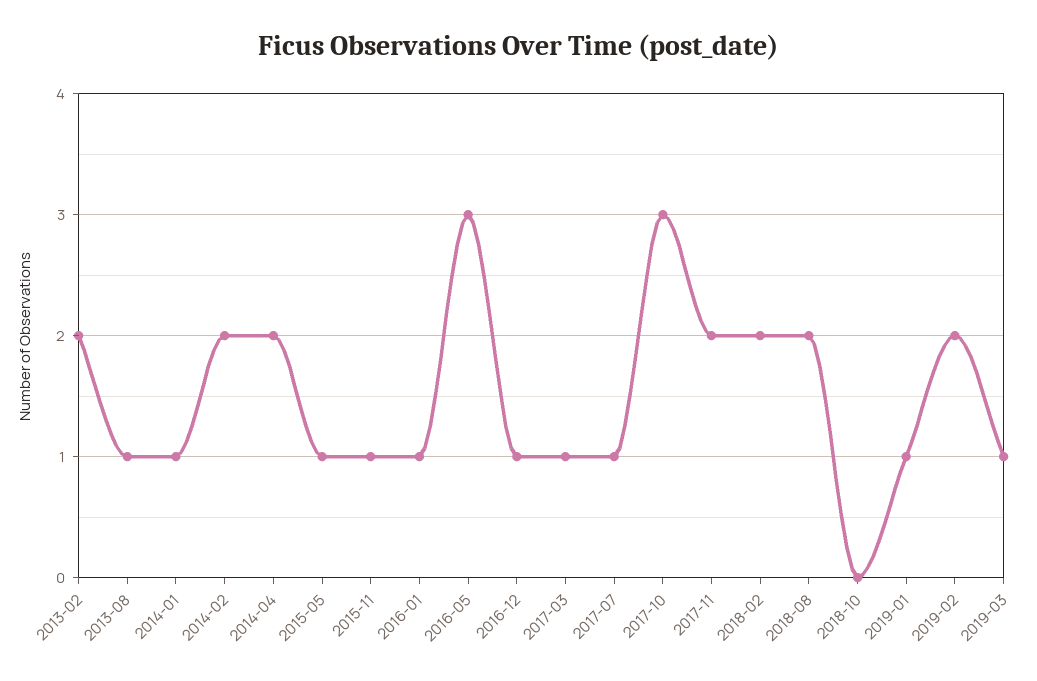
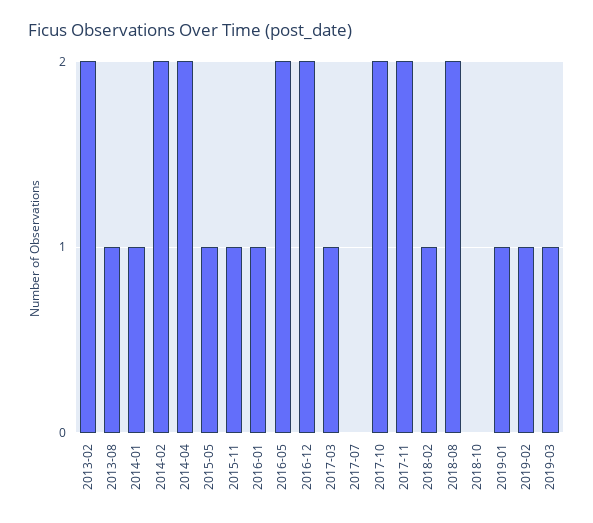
2016-05: 3 -> 2
2016-12: 1 -> 2
2017-07: 1 -> 0
2017-10: 3 -> 2
2018-02: 2 -> 1
2019-02: 2 -> 1

